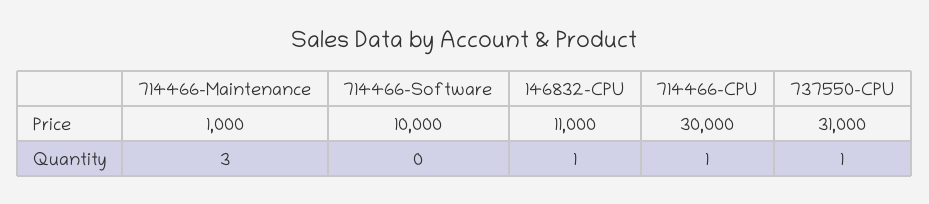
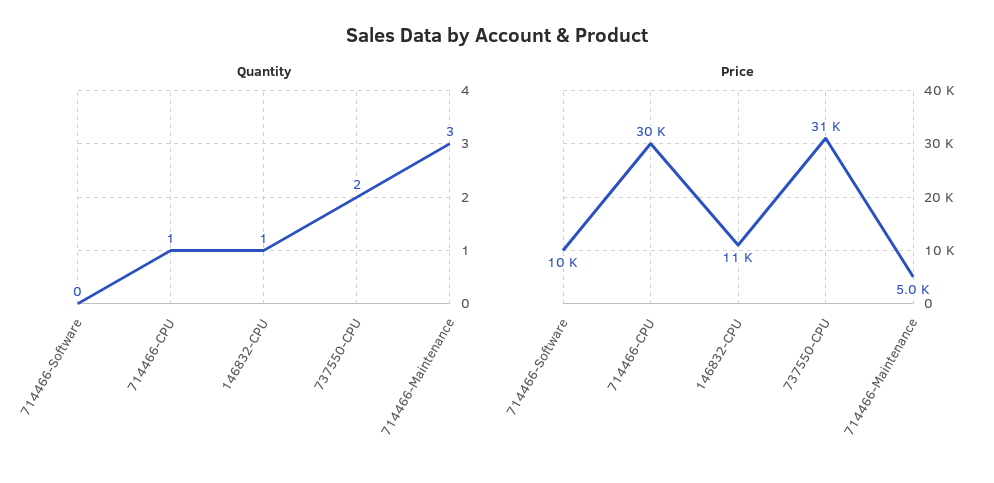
Price, 714466-Maintenance: 1000 -> 5000
Quantity, 737550-CPU: 1 -> 2

